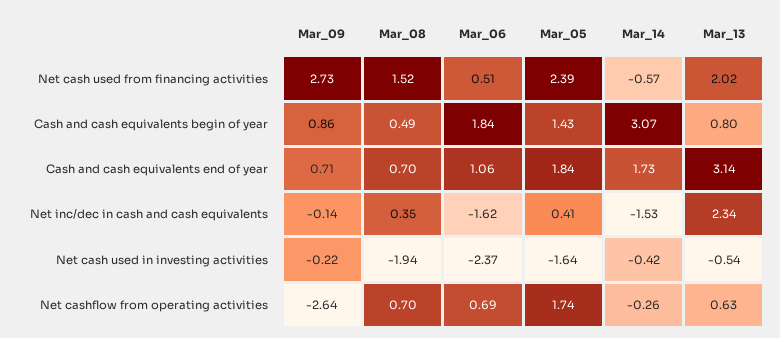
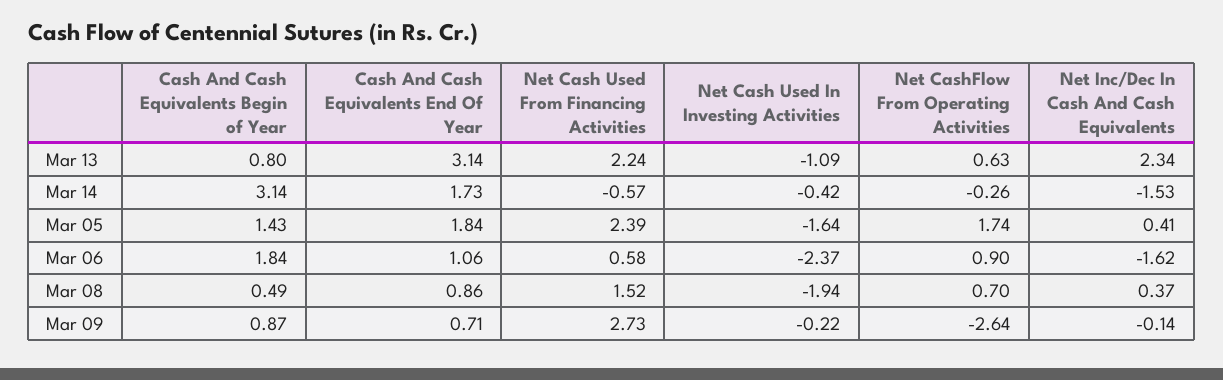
Mar_06, Net cash used from financing activities: 0.51 -> 0.58
Mar_13, Net cash used from financing activities: 2.02 -> 2.24
Mar_09, Cash and cash equivalents begin of year: 0.86 -> 0.87
Mar_14, Cash and cash equivalents begin of year: 3.07 -> 3.14
Mar_08, Cash and cash equivalents end of year: 0.7 -> 0.86
Mar_08, Net inc/dec in cash and cash equivalents: 0.35 -> 0.37
Mar_13, Net cash used in investing activities: -0.54 -> -1.09
Mar_06, Net cashflow from operating activities: 0.69 -> 0.9

